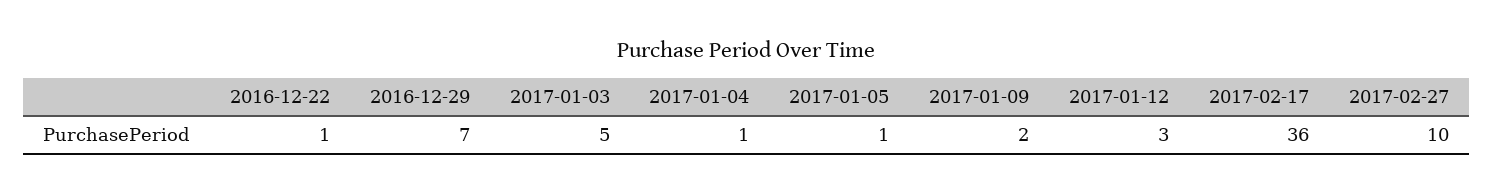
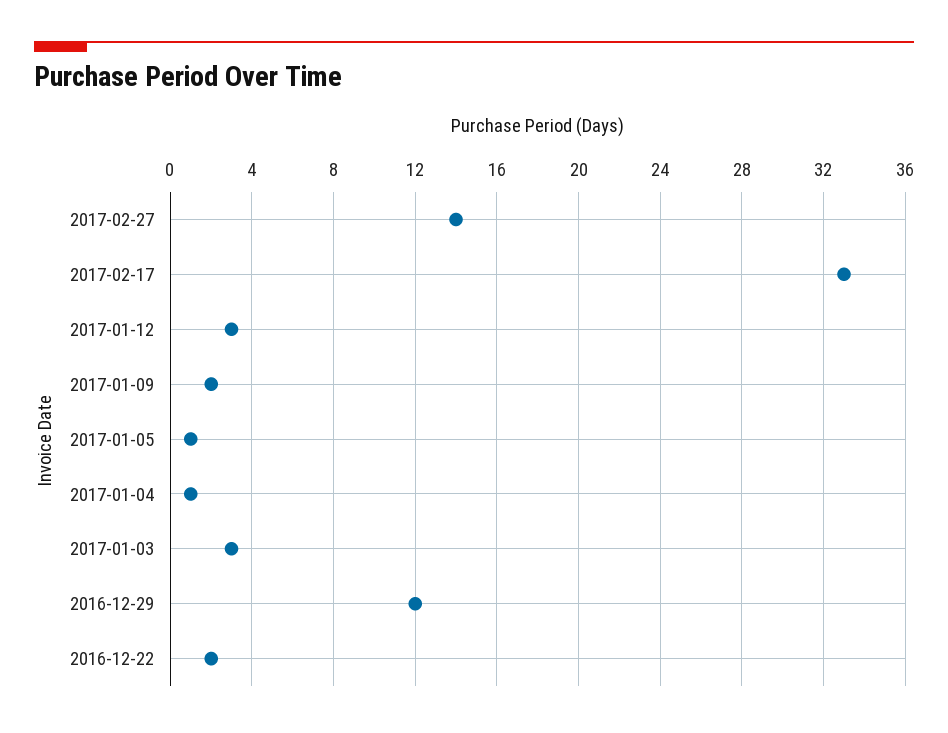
2016-12-22: 1 -> 2
2016-12-29: 7 -> 12
2017-01-03: 5 -> 3
2017-02-17: 36 -> 33
2017-02-27: 10 -> 14

